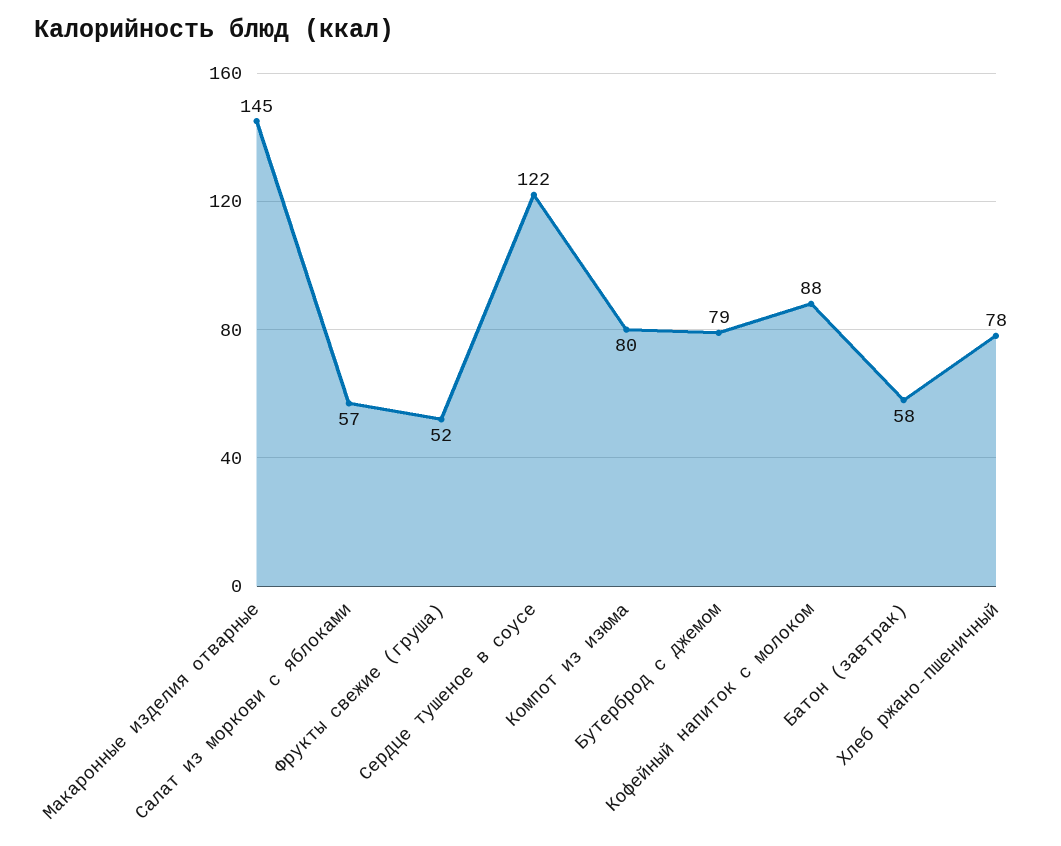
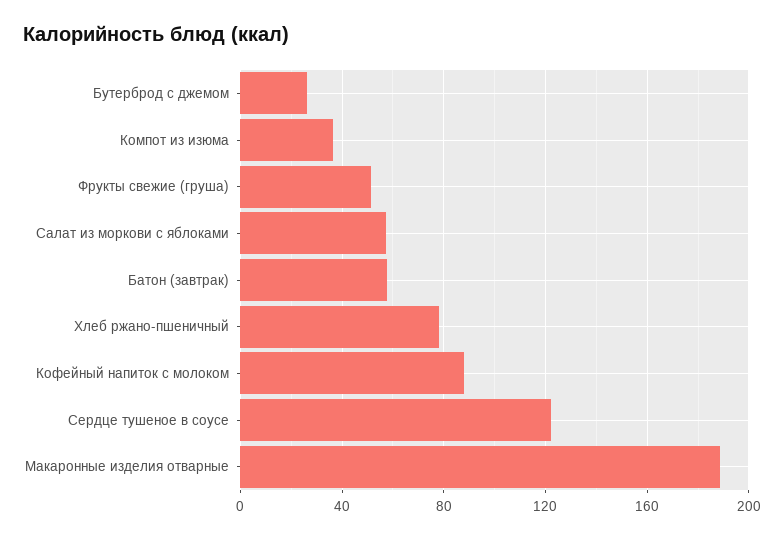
Макаронные изделия отварные: 145 -> 190
Компот из изюма: 80 -> 35
Бутерброд с джемом: 79 -> 25

